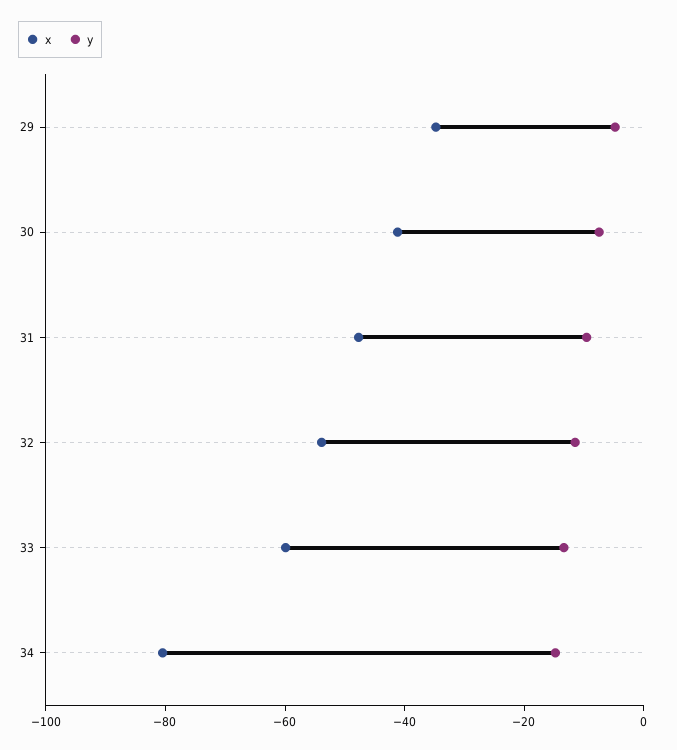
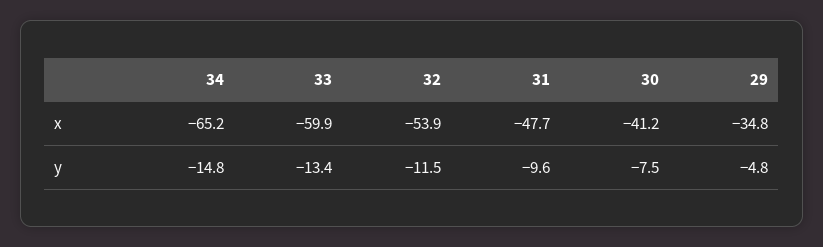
x, 34: -80 -> -65.2

